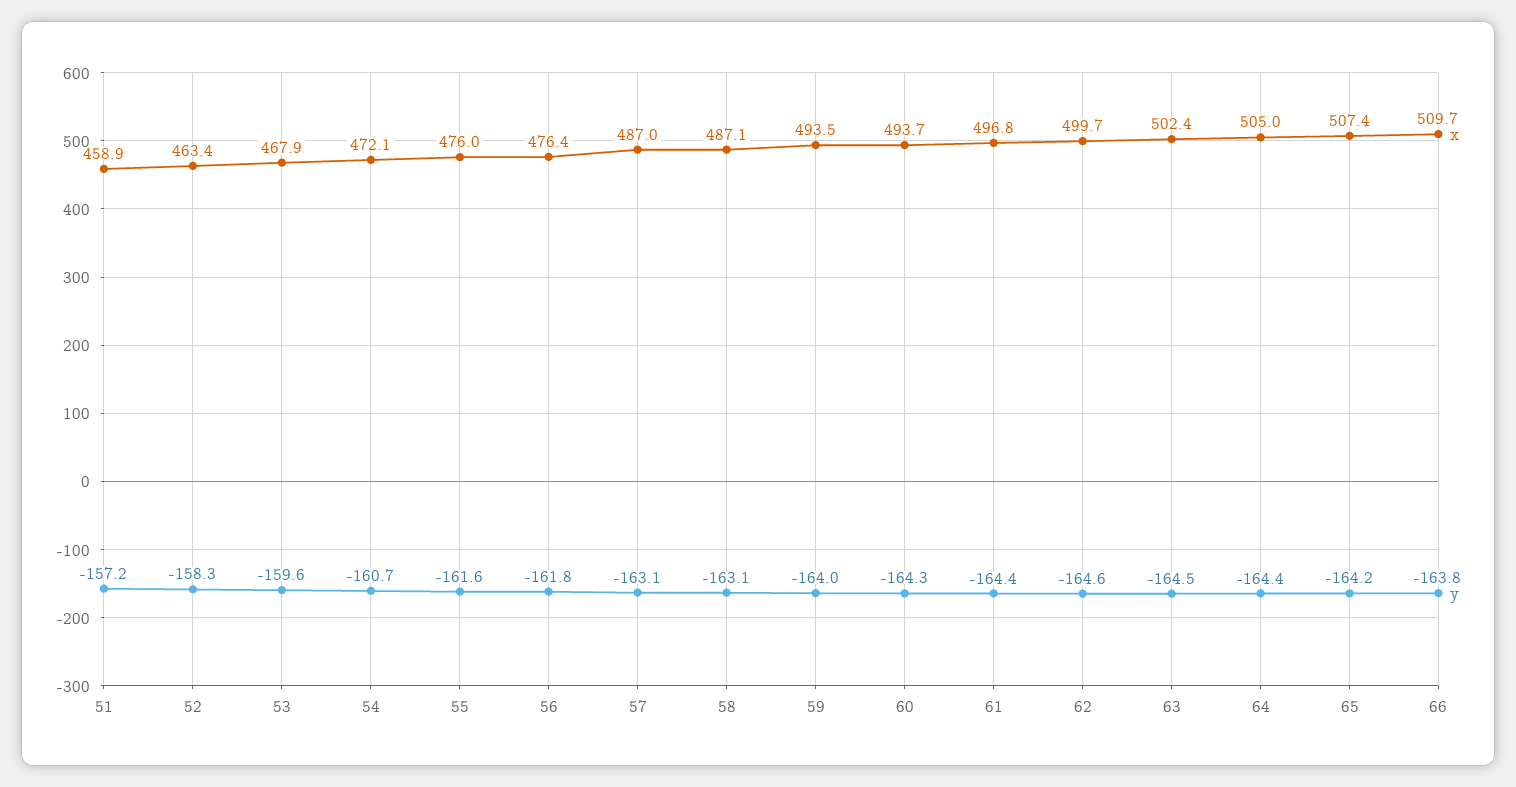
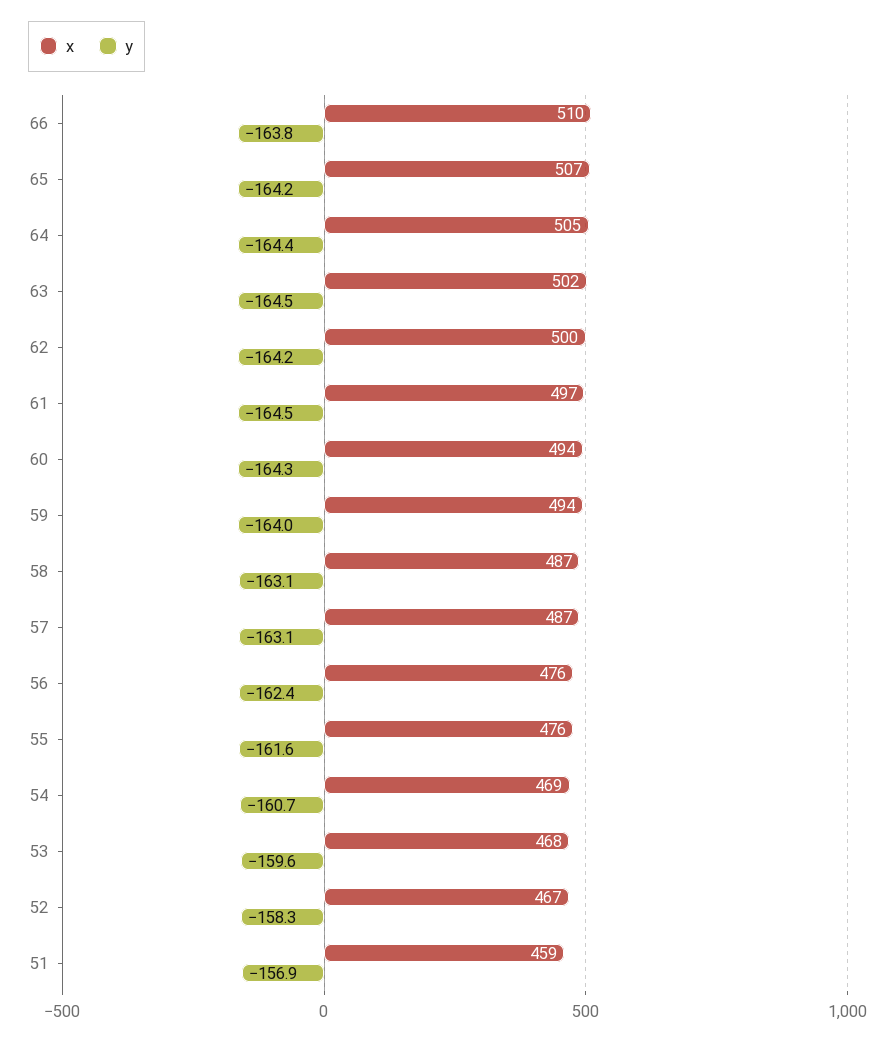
y, 51: -157.2 -> -156.9
x, 52: 463.4 -> 467
x, 54: 472.1 -> 469
y, 56: -161.8 -> -162.4
y, 61: -164.4 -> -164.5
y, 62: -164.6 -> -164.2

